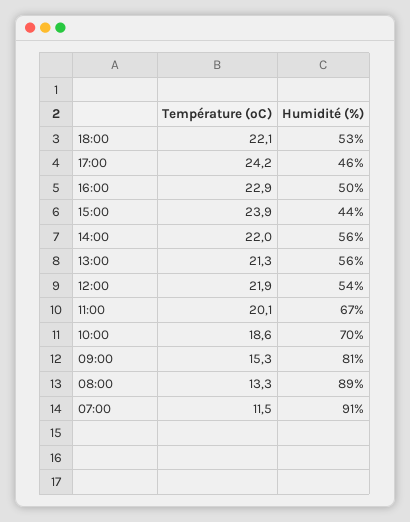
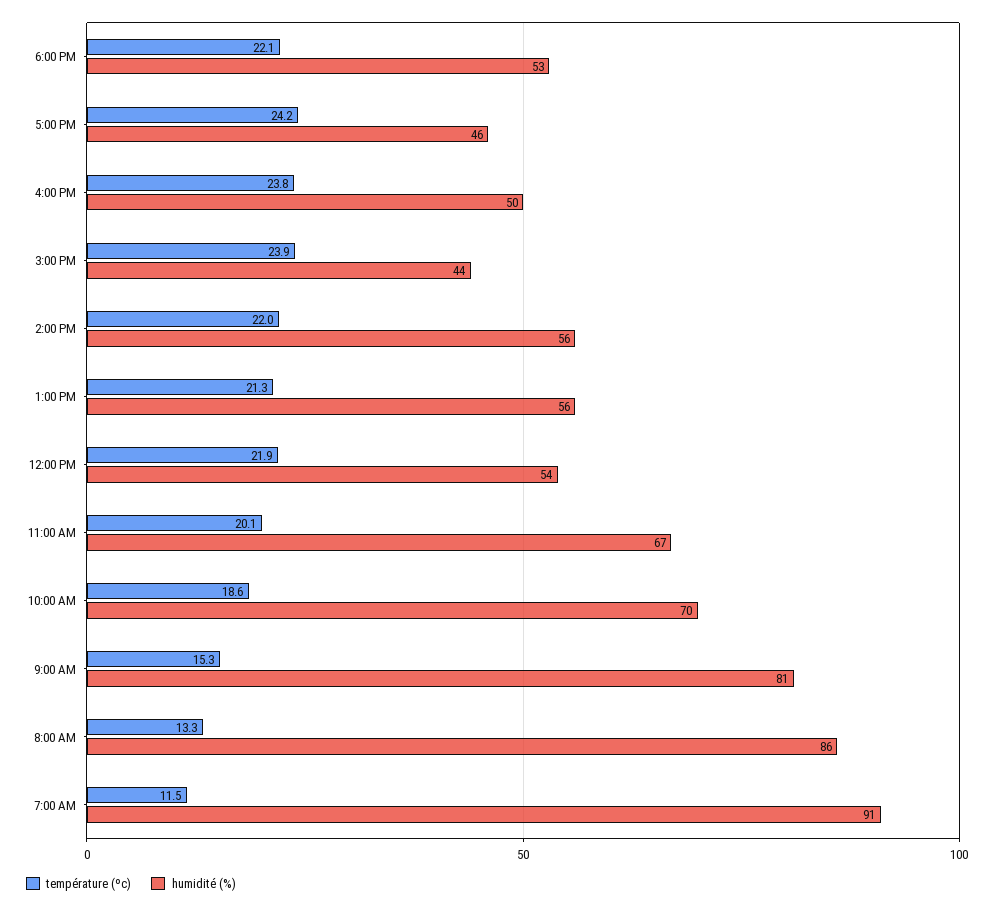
Température (ºC), 16:00: 22.9 -> 23.8
Humidité (%), 08:00: 89 -> 86

